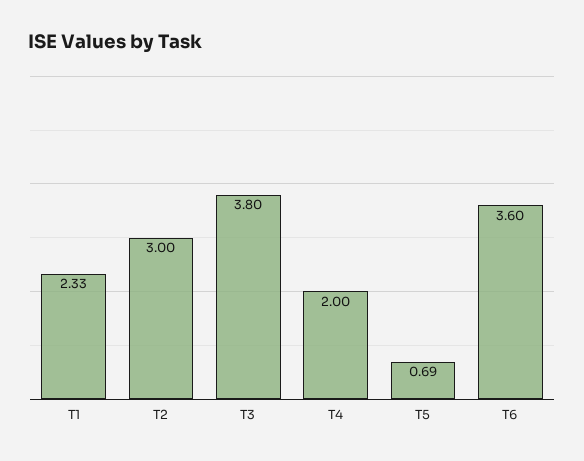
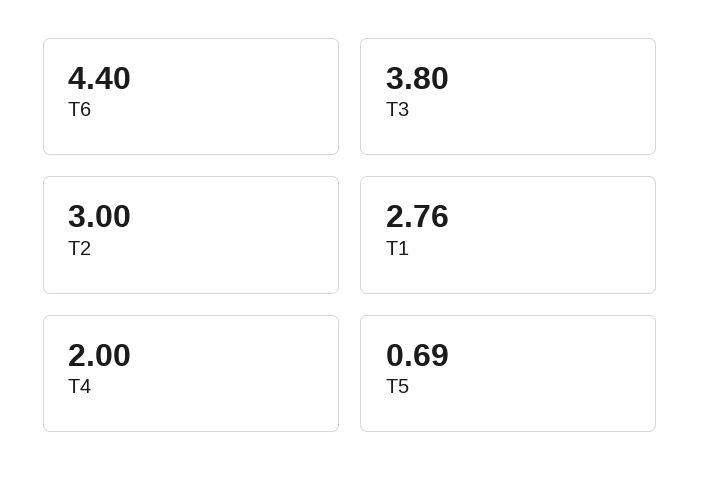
T1: 2.33 -> 2.76
T6: 3.6 -> 4.4

